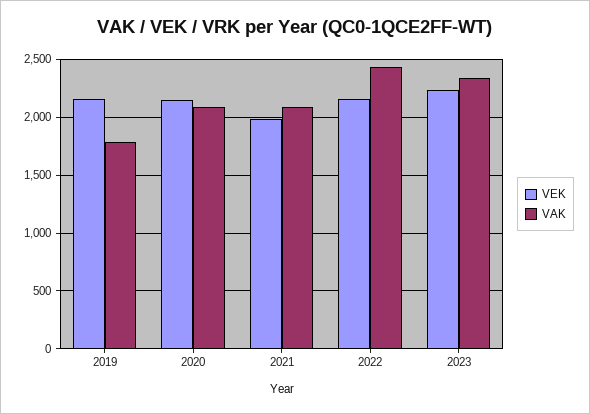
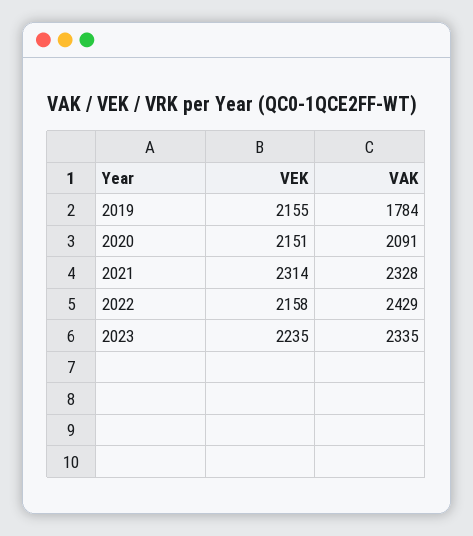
VEK, 2021: 2000 -> 2314
VAK, 2021: 2100 -> 2328

